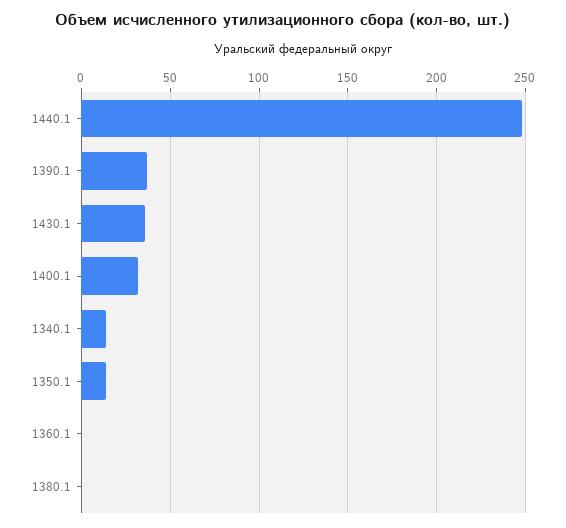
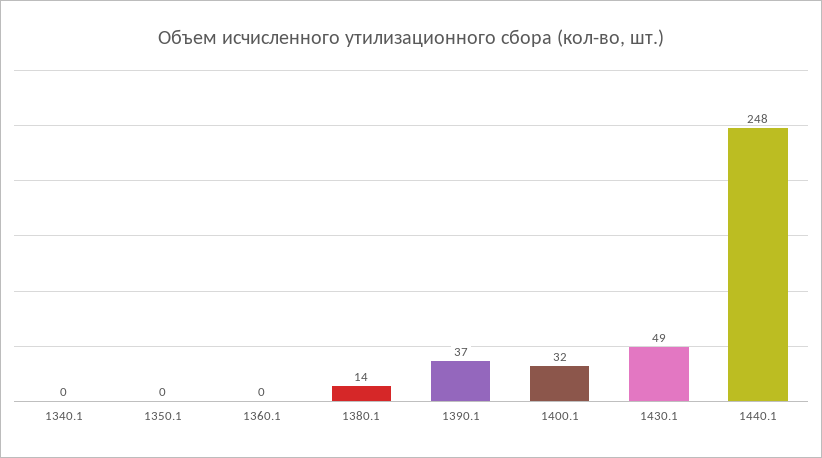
1430.1: 35 -> 49
1340.1: 15 -> 0
1350.1: 15 -> 0
1380.1: 0 -> 14

